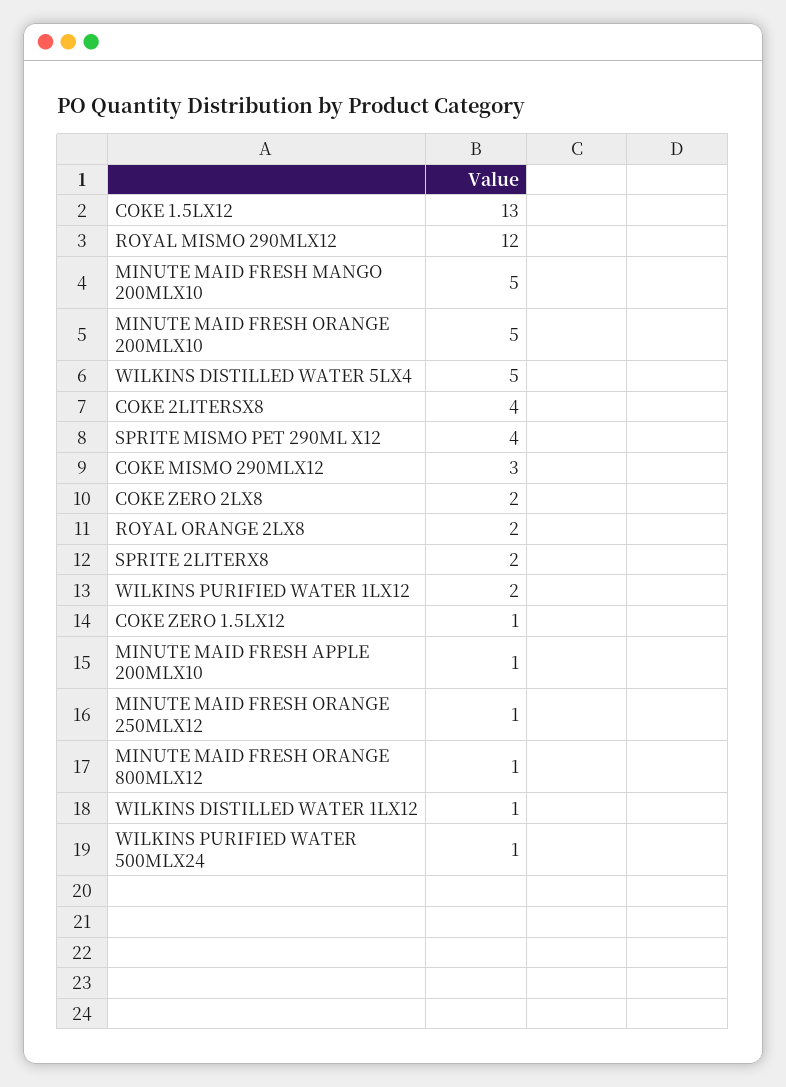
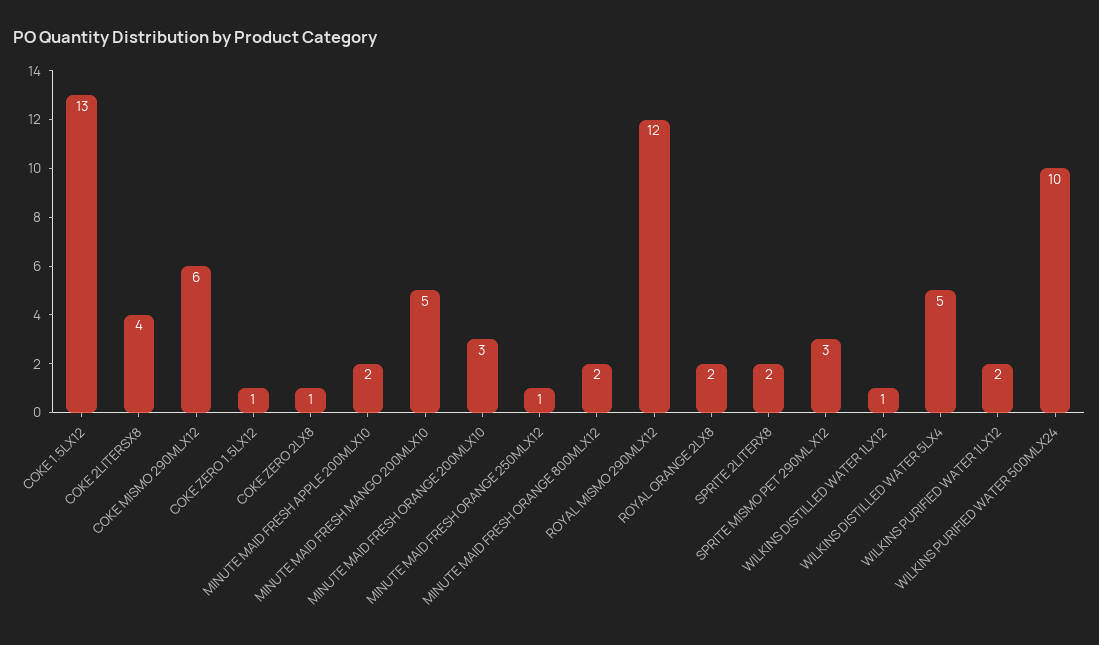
MINUTE MAID FRESH ORANGE 200MLX10: 5 -> 3
SPRITE MISMO PET 290ML X12: 4 -> 3
COKE MISMO 290MLX12: 3 -> 6
COKE ZERO 2LX8: 2 -> 1
MINUTE MAID FRESH APPLE 200MLX10: 1 -> 2
MINUTE MAID FRESH ORANGE 800MLX12: 1 -> 2
WILKINS PURIFIED WATER 500MLX24: 1 -> 10

